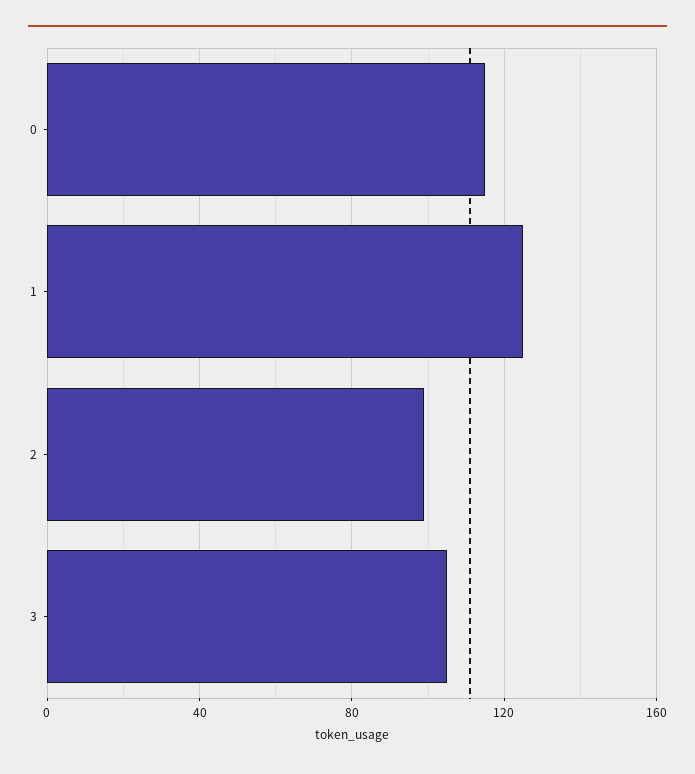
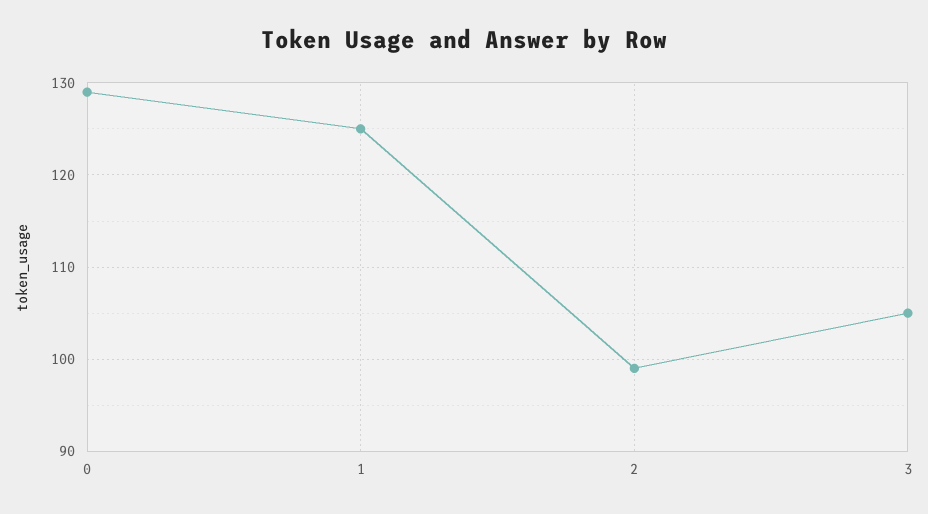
0: 115 -> 129

